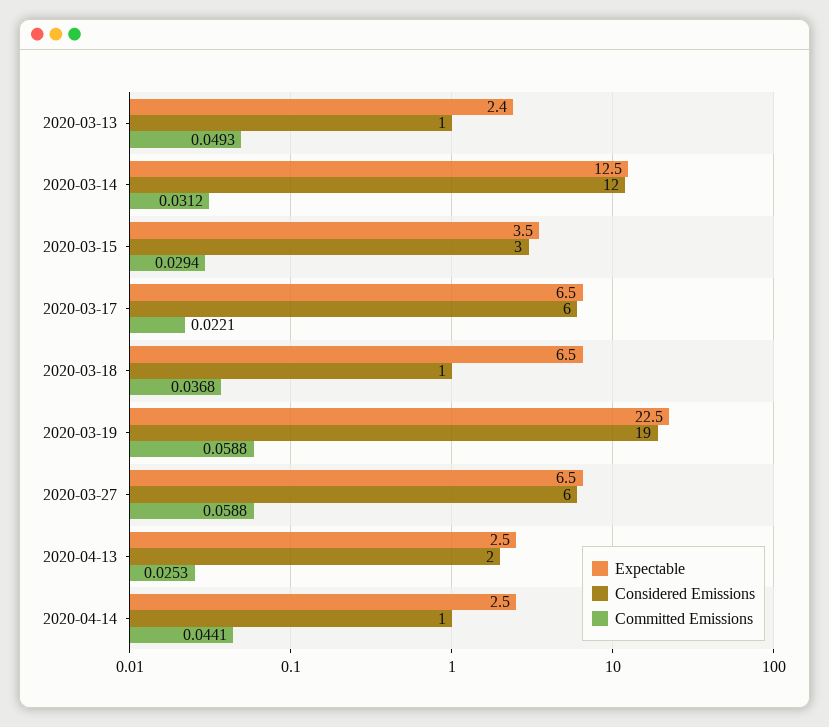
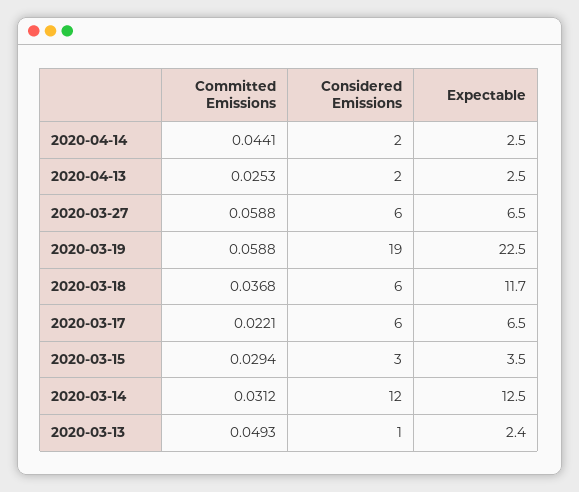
Expectable, 2020-03-18: 6.5 -> 11.7
Considered Emissions, 2020-03-18: 1 -> 6
Considered Emissions, 2020-04-14: 1 -> 2

